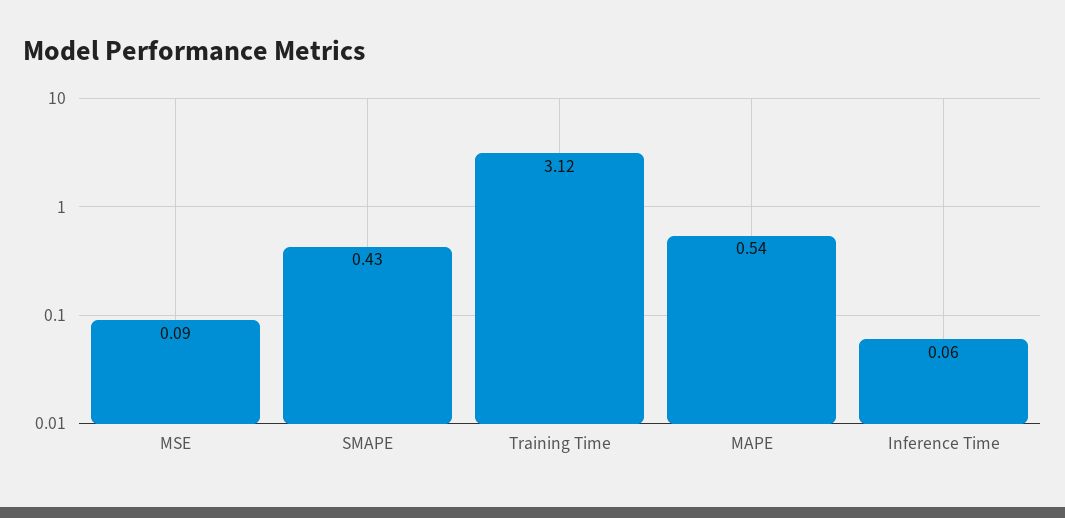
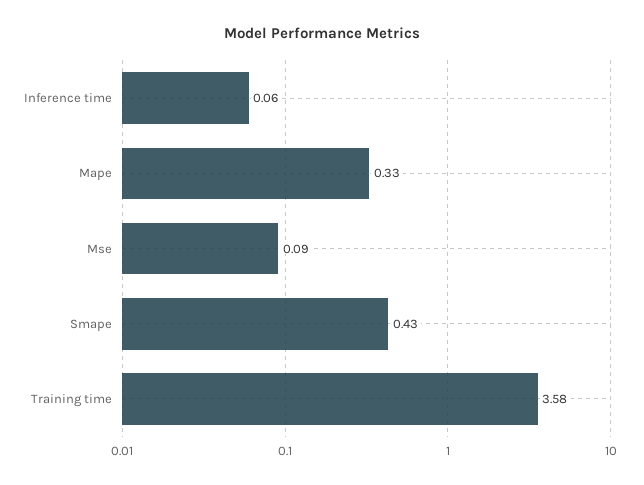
Training Time: 3.12 -> 3.58
MAPE: 0.54 -> 0.33

